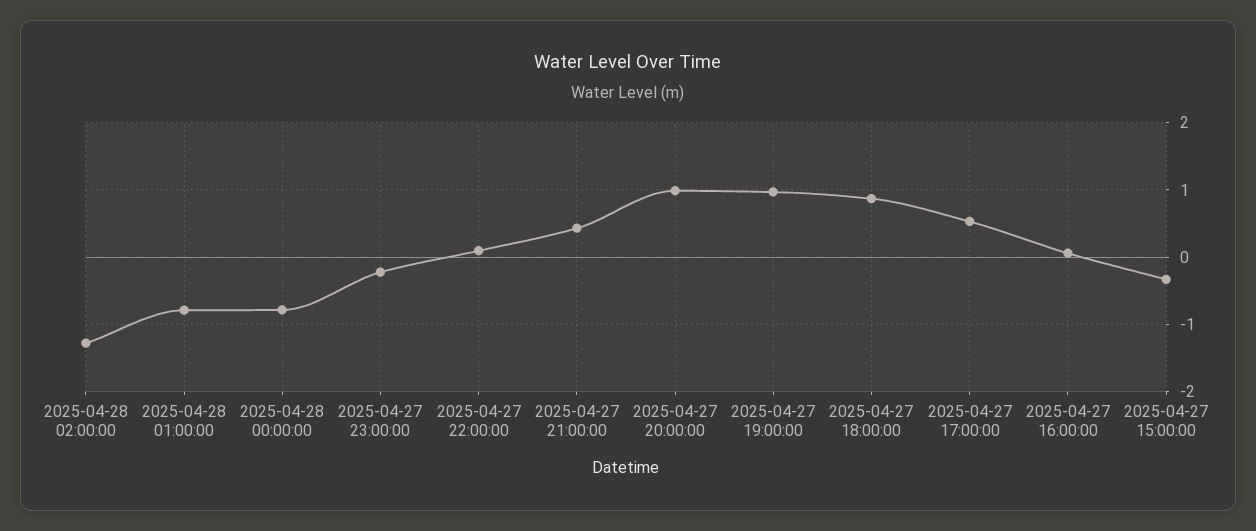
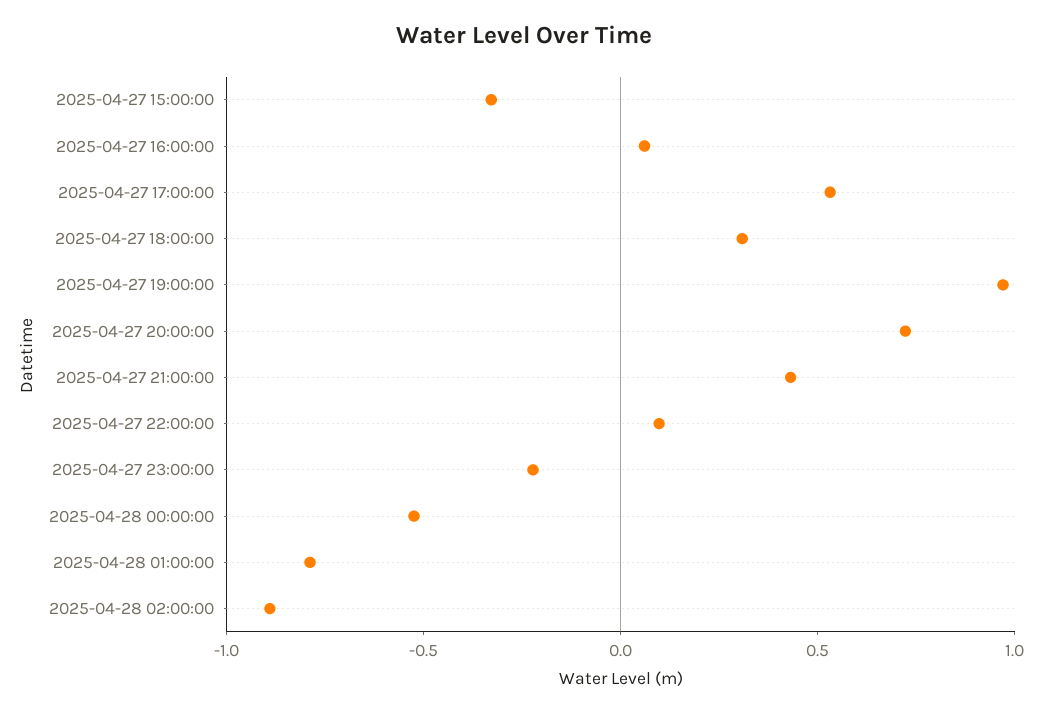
2025-04-28 02:00:00: -1.3 -> -0.9
2025-04-28 00:00:00: -0.8 -> -0.5
2025-04-27 20:00:00: 1 -> 0.7
2025-04-27 18:00:00: 0.9 -> 0.3

